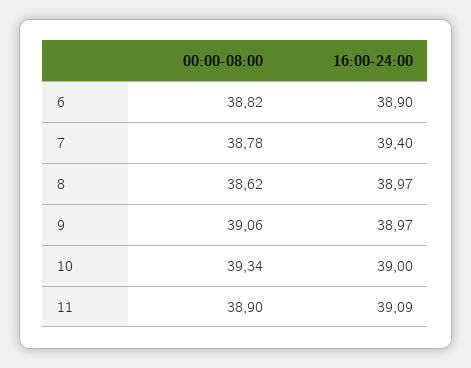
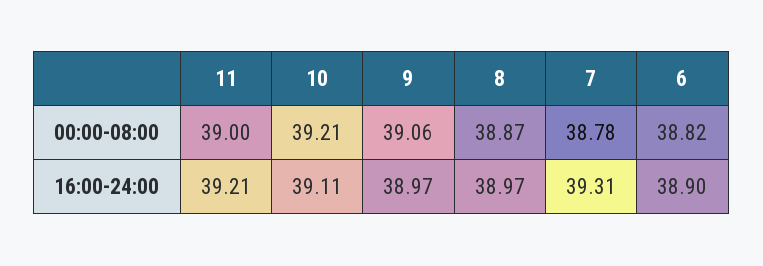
16:00-24:00, 7: 39.4 -> 39.31
00:00-08:00, 8: 38.62 -> 38.87
00:00-08:00, 10: 39.34 -> 39.21
16:00-24:00, 10: 39 -> 39.11
00:00-08:00, 11: 38.9 -> 39
16:00-24:00, 11: 39.09 -> 39.21

